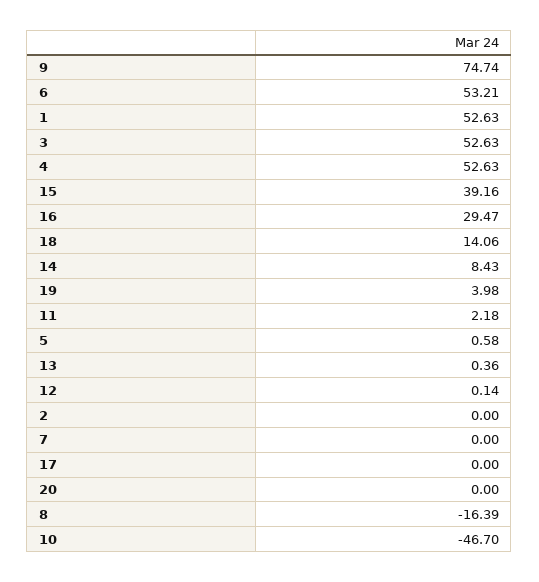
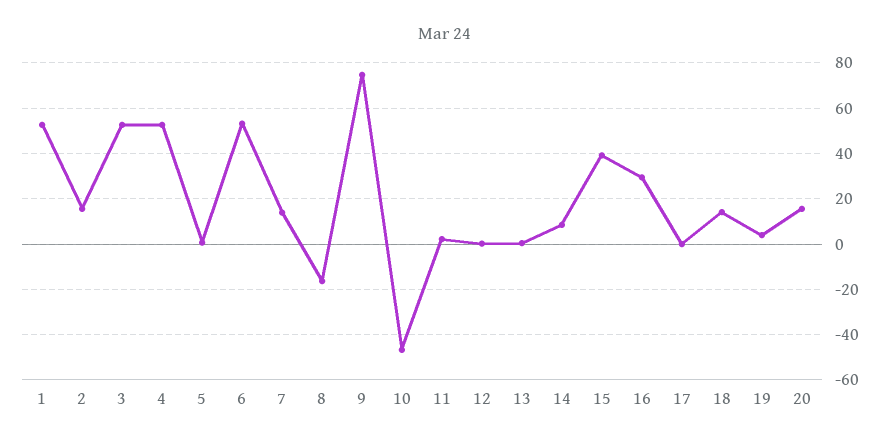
2: 0 -> 15
7: 0 -> 15
20: 0 -> 15

